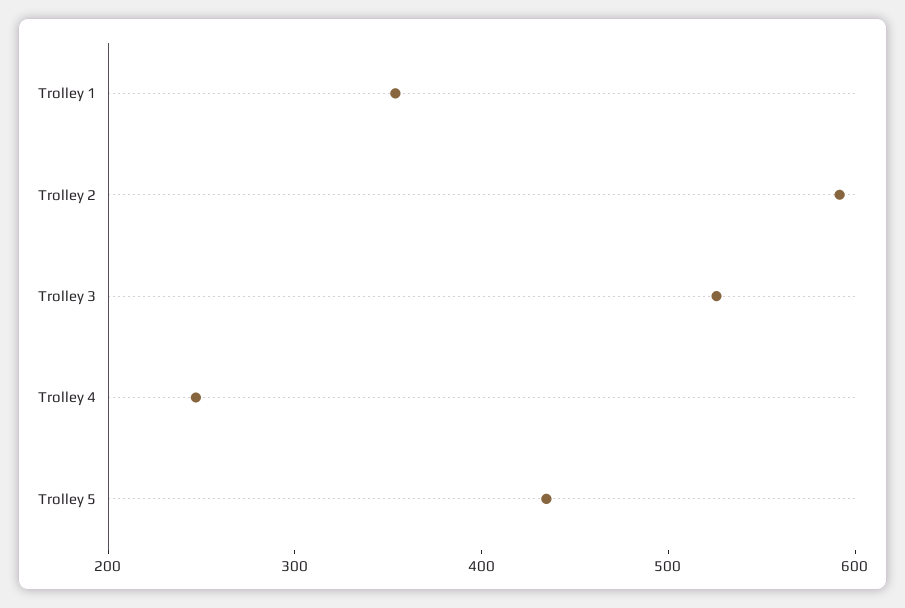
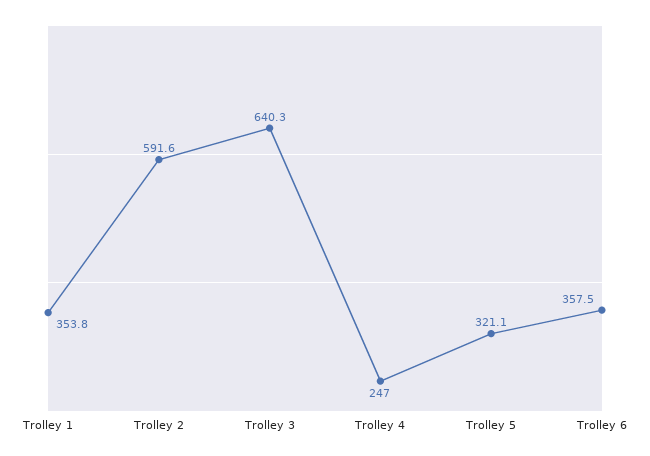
Trolley 3: 520 -> 640.3
Trolley 5: 440 -> 321.1
Trolley 6: none -> 357.5

